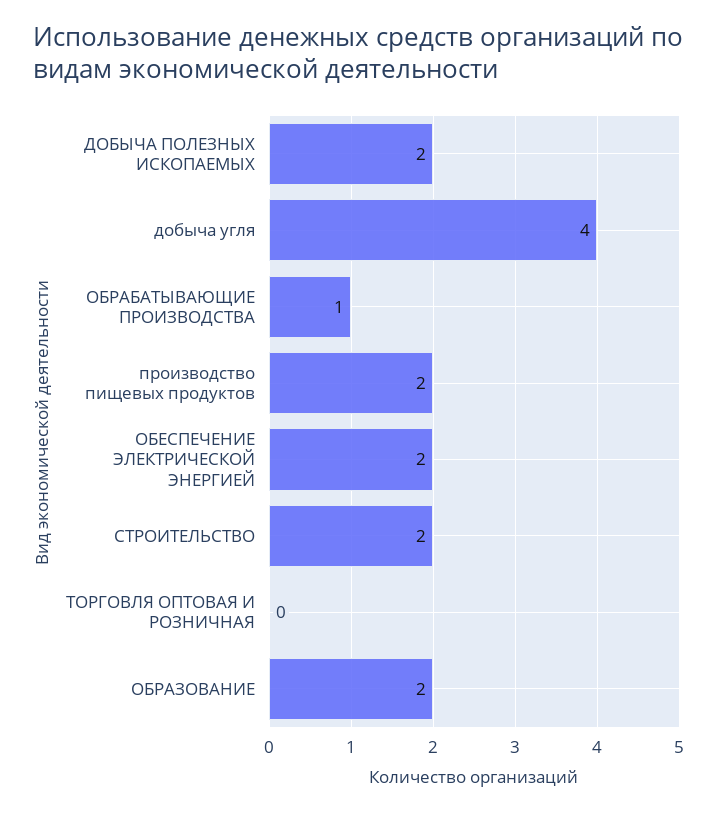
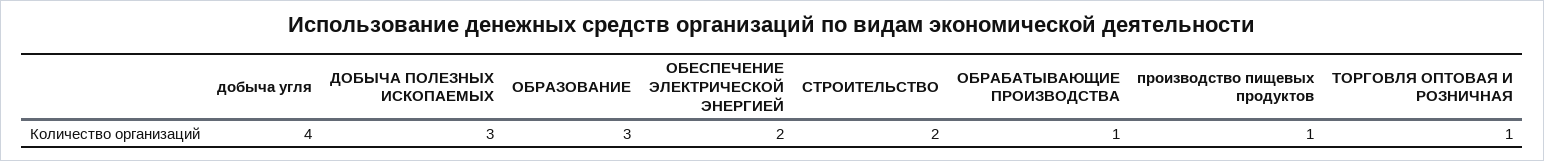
ДОБЫЧА ПОЛЕЗНЫХ ИСКОПАЕМЫХ: 2 -> 3
производство пищевых продуктов: 2 -> 1
ТОРГОВЛЯ ОПТОВАЯ И РОЗНИЧНАЯ: 0 -> 1
ОБРАЗОВАНИЕ: 2 -> 3

